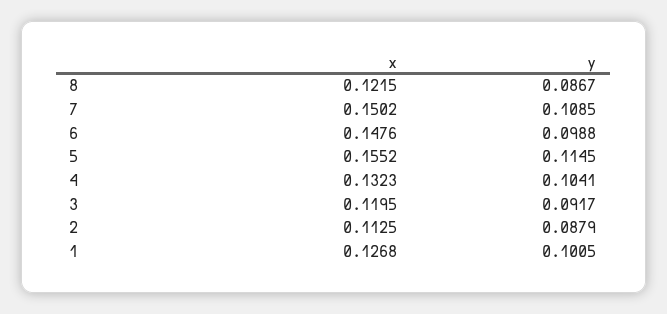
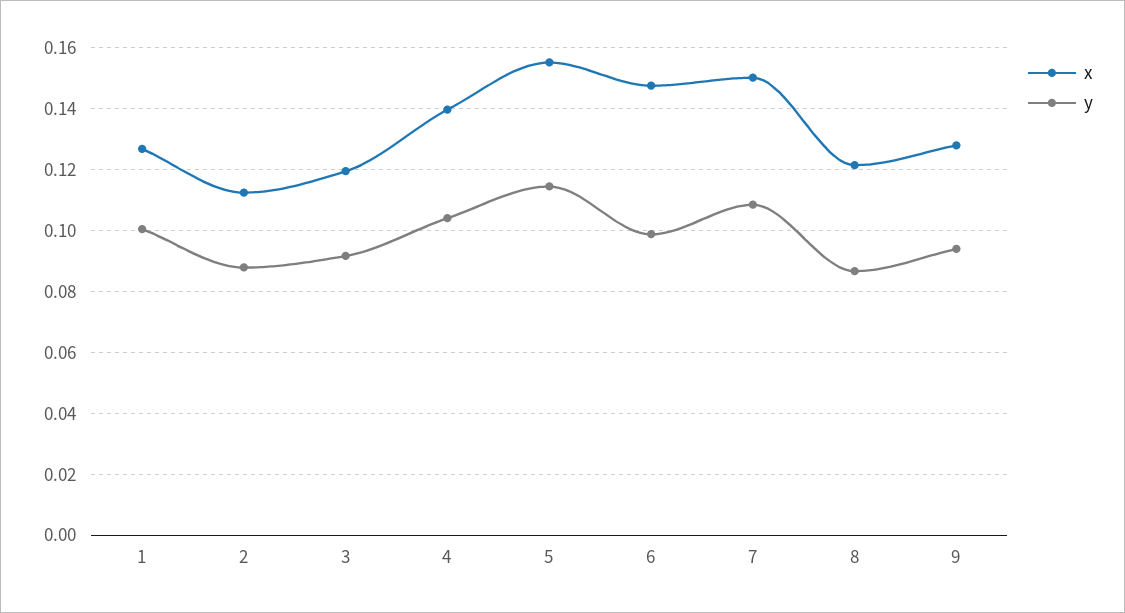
x, 4: 0.1323 -> 0.14
x, 9: none -> 0.128
y, 9: none -> 0.094

